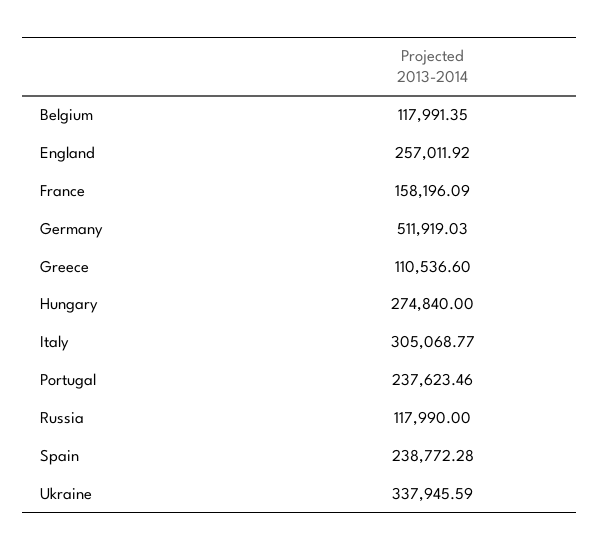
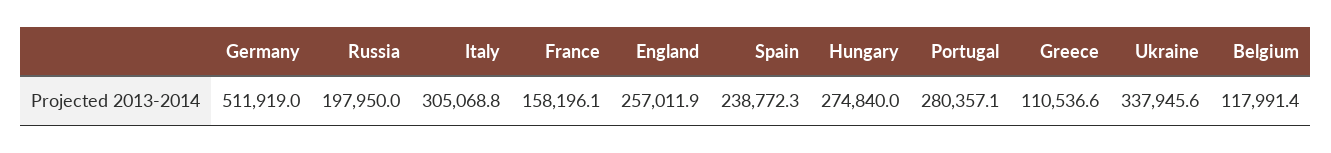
Portugal: 237623.46 -> 280357.1
Russia: 117990 -> 197950

